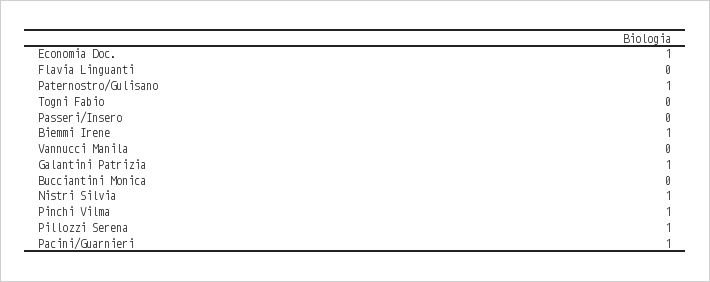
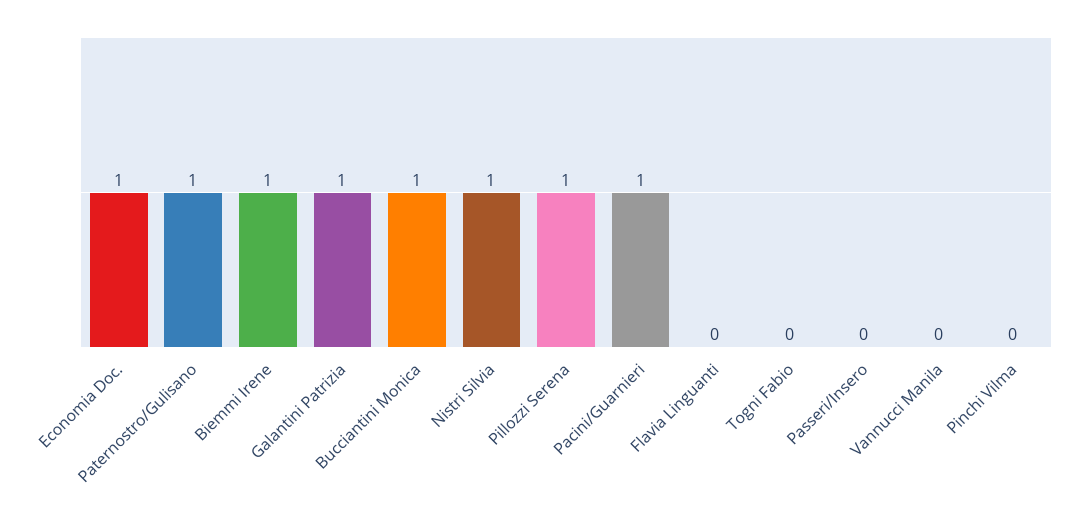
Bucciantini Monica: 0 -> 1
Pinchi Vilma: 1 -> 0

